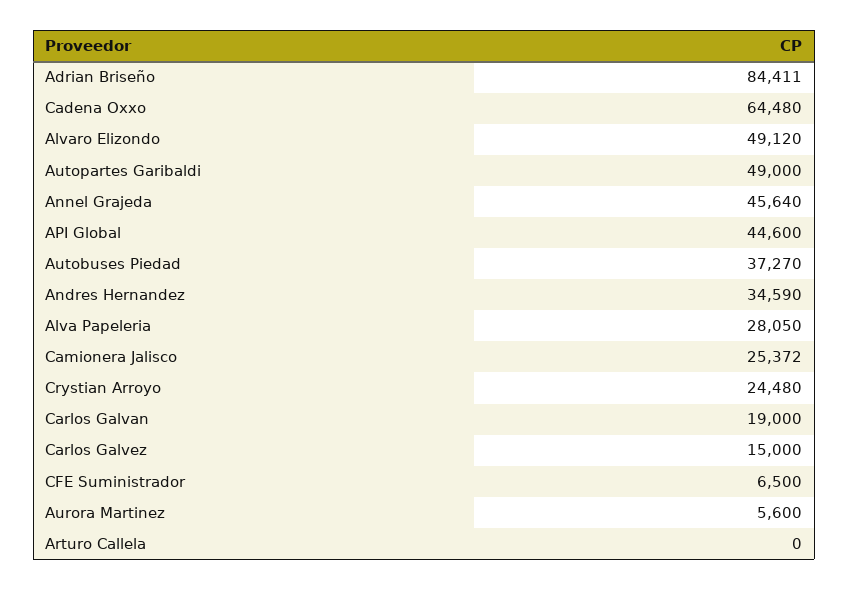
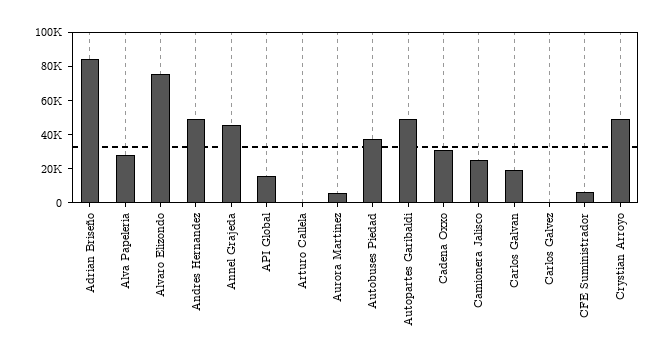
Cadena Oxxo: 64480 -> 30000
Alvaro Elizondo: 49120 -> 75000
API Global: 44600 -> 15000
Andres Hernandez: 34590 -> 50000
Crystian Arroyo: 24480 -> 50000
Carlos Galvez: 15000 -> 0

